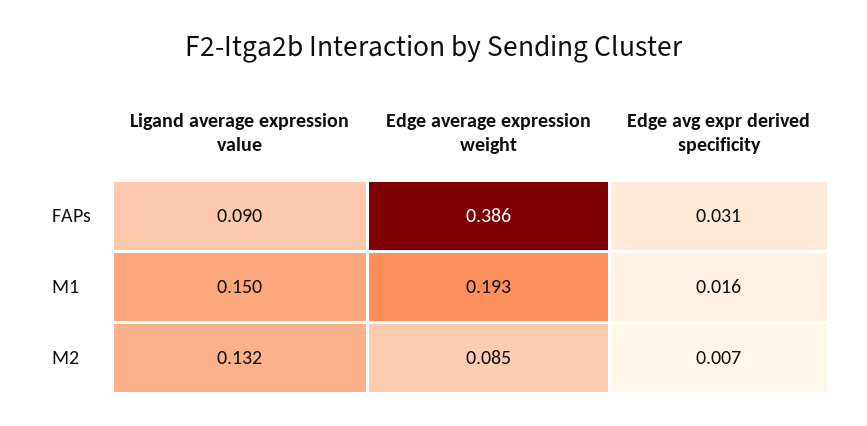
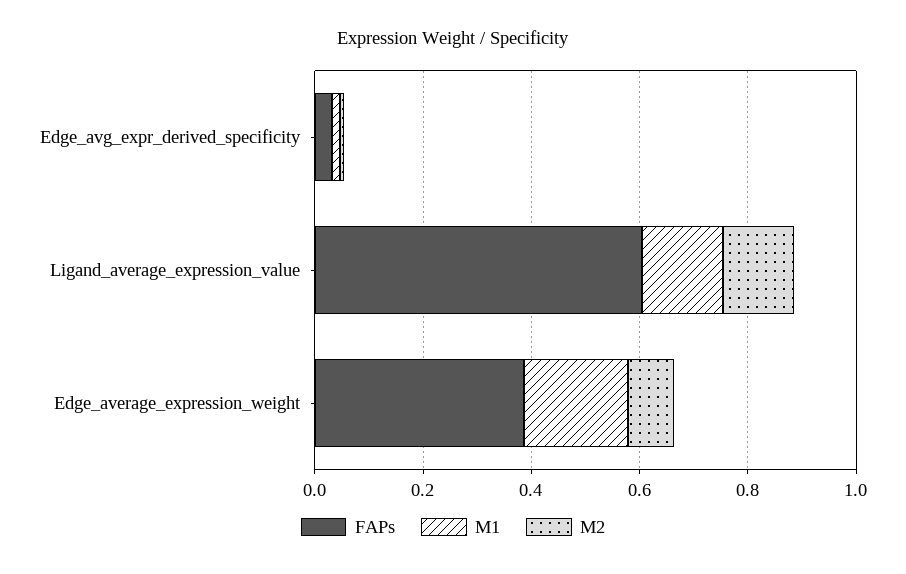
FAPs, Ligand average expression value: 0.09 -> 0.6

